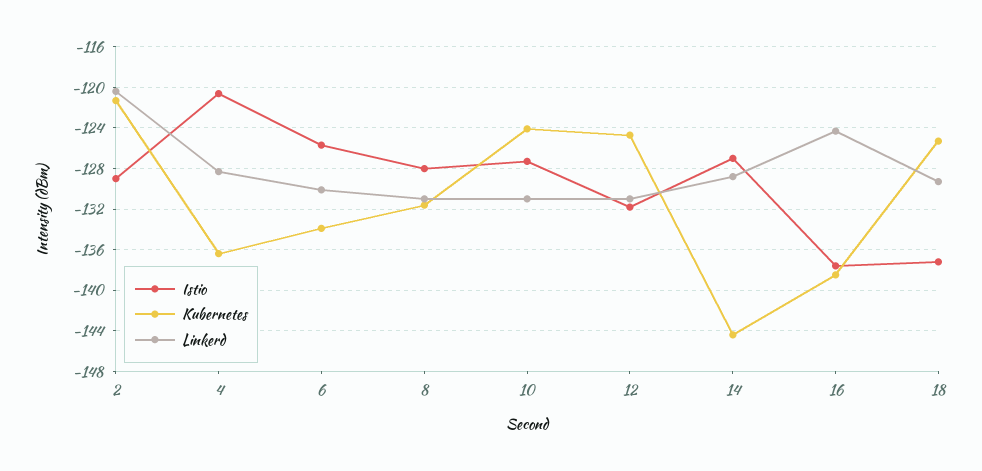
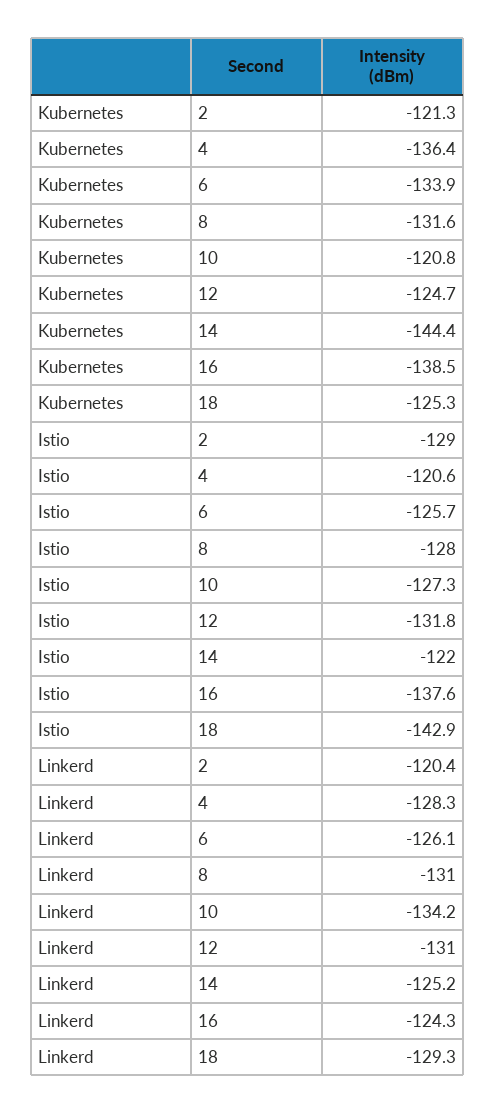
Linkerd, 6: -130 -> -126.1
Kubernetes, 10: -124 -> -120.8
Linkerd, 10: -131 -> -134.2
Istio, 14: -127 -> -122
Linkerd, 14: -129 -> -125.2
Istio, 18: -137 -> -142.9

